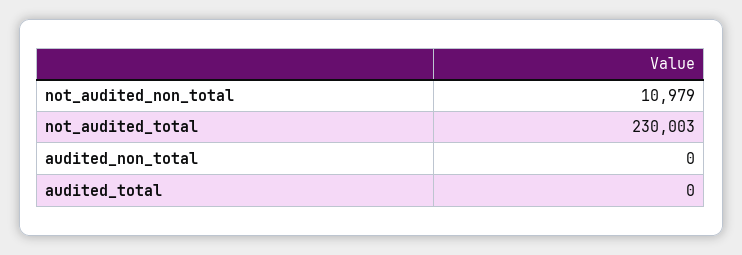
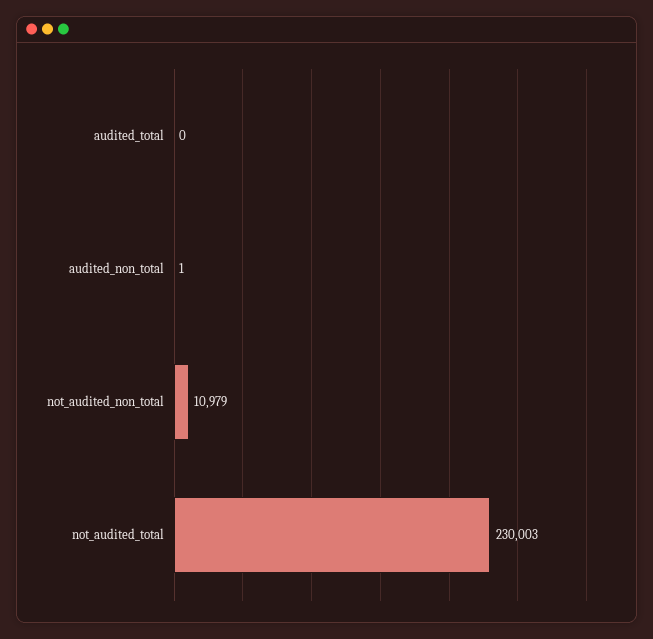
audited_non_total: 0 -> 1

